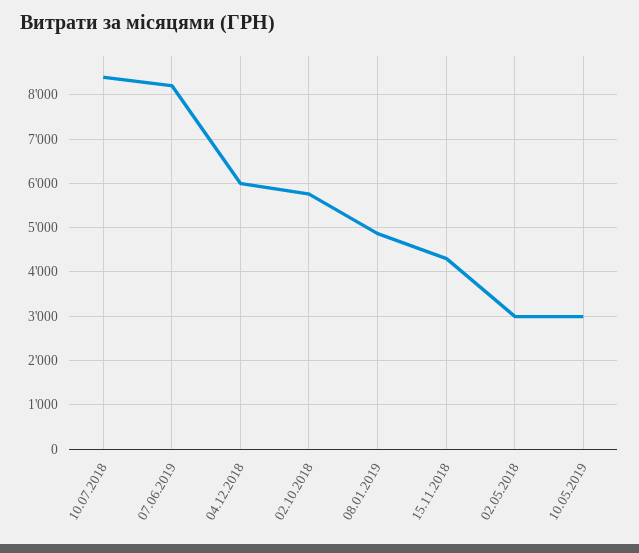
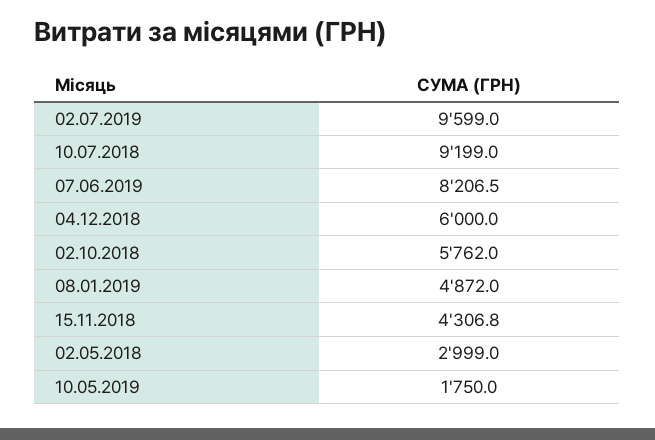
10.07.2018: 8400 -> 9199
10.05.2019: 3000 -> 1750
02.07.2019: none -> 9599

